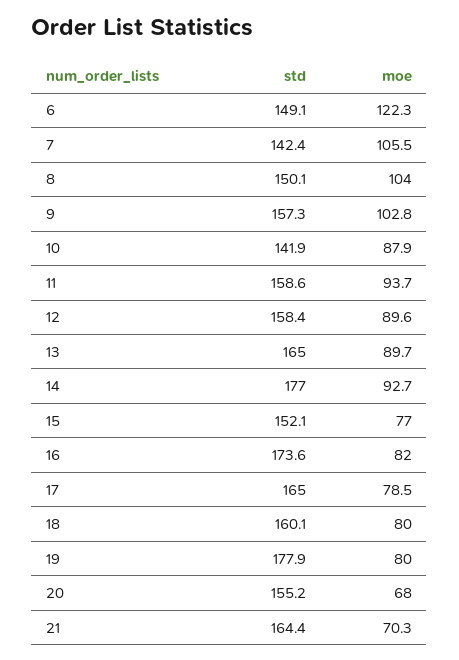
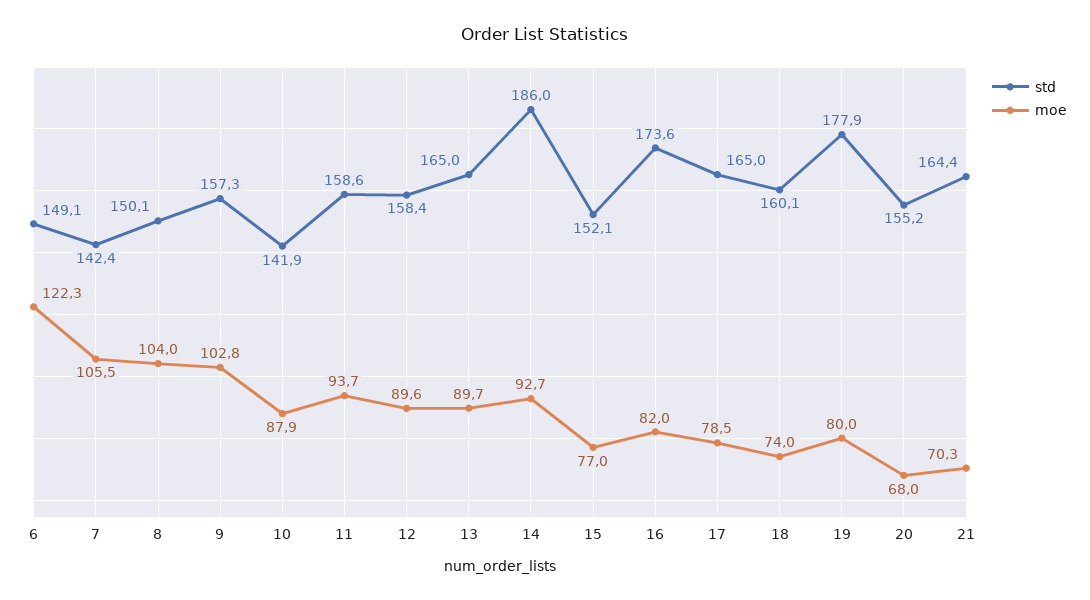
std, 14: 177 -> 186
moe, 18: 80 -> 74

